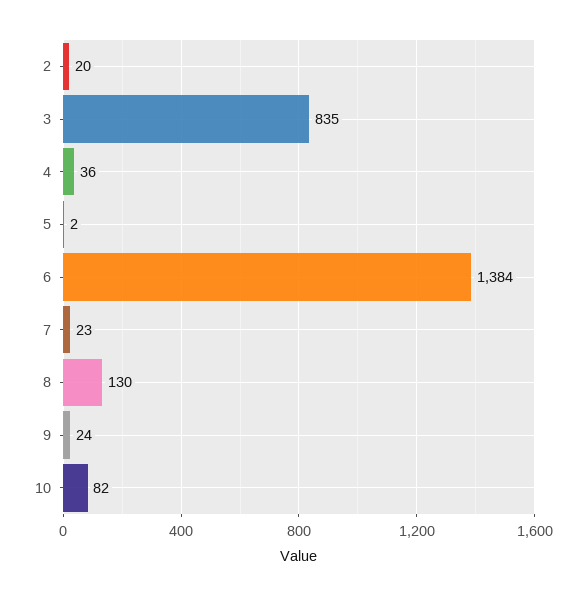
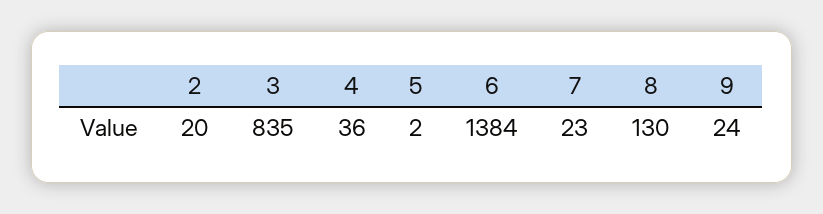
10: 82 -> none

